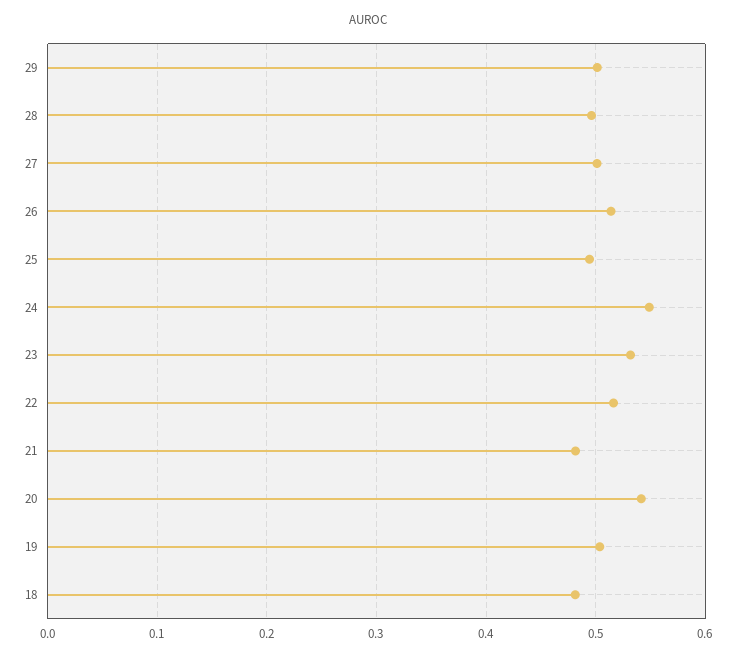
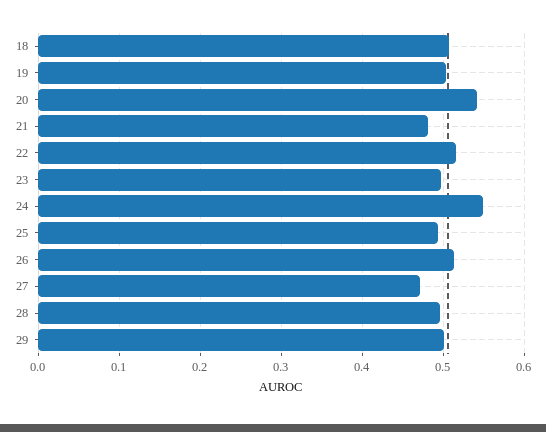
27: 0.5 -> 0.47
23: 0.53 -> 0.5
18: 0.48 -> 0.51

